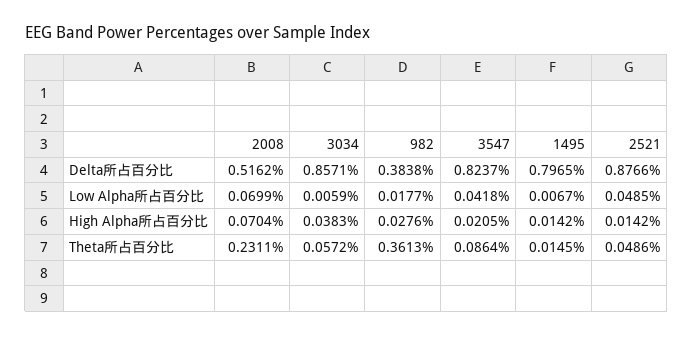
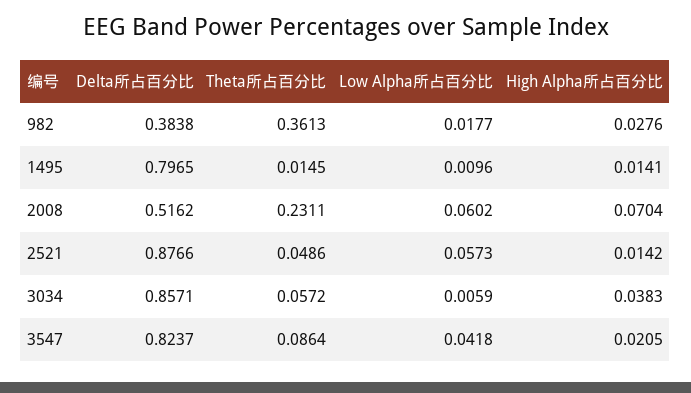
2008, Low Alpha所占百分比: 0.0699 -> 0.0602
1495, Low Alpha所占百分比: 0.0067 -> 0.0096
2521, Low Alpha所占百分比: 0.0485 -> 0.0573
1495, High Alpha所占百分比: 0.0142 -> 0.0141

